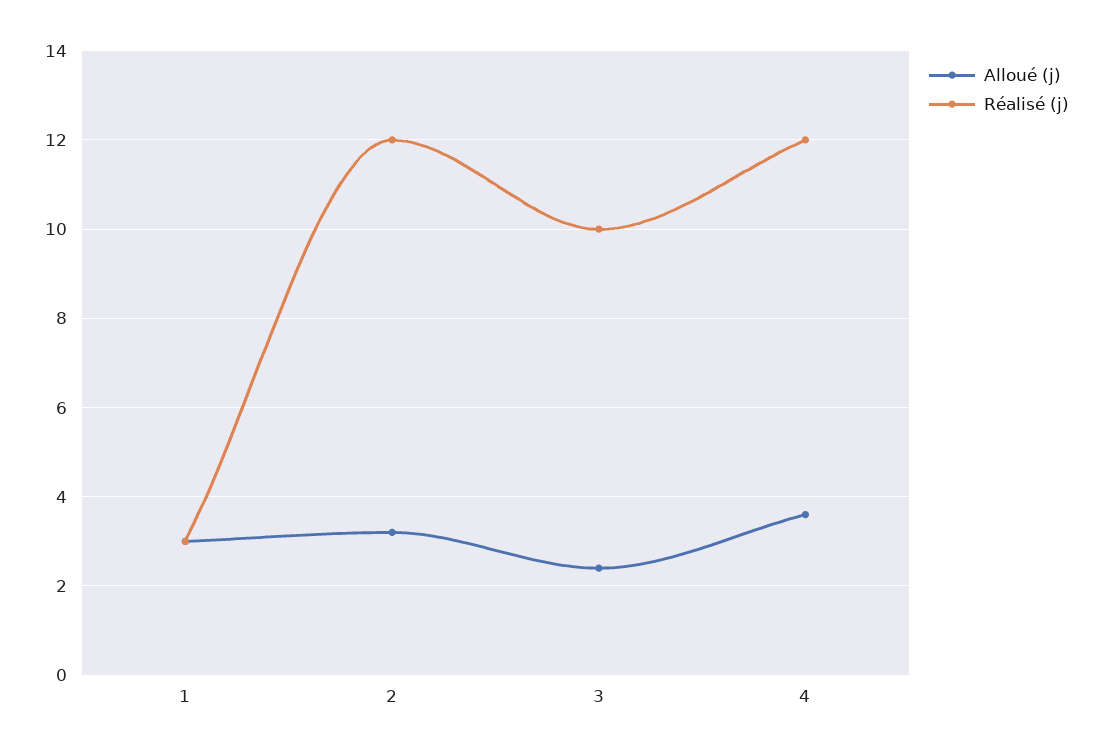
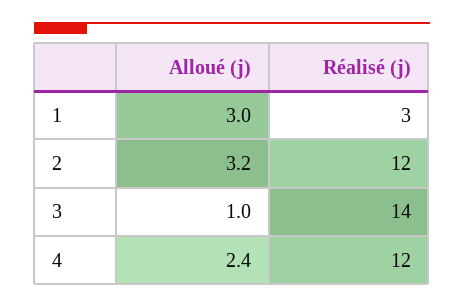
Alloué (j), 3: 2.5 -> 1
Réalisé (j), 3: 10 -> 14
Alloué (j), 4: 3.5 -> 2.4

